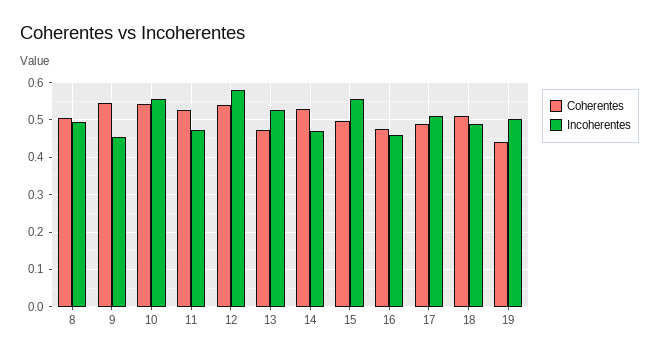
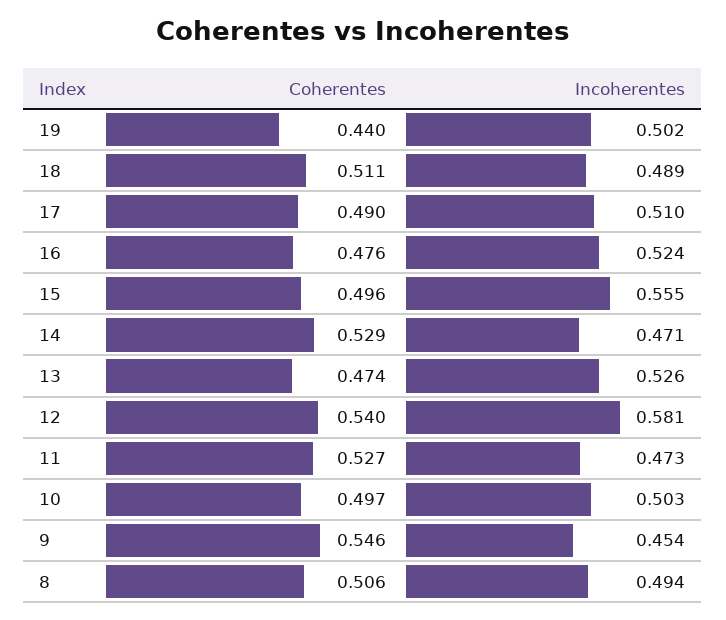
Coherentes, 10: 0.54 -> 0.497
Incoherentes, 10: 0.56 -> 0.503
Incoherentes, 16: 0.46 -> 0.524

